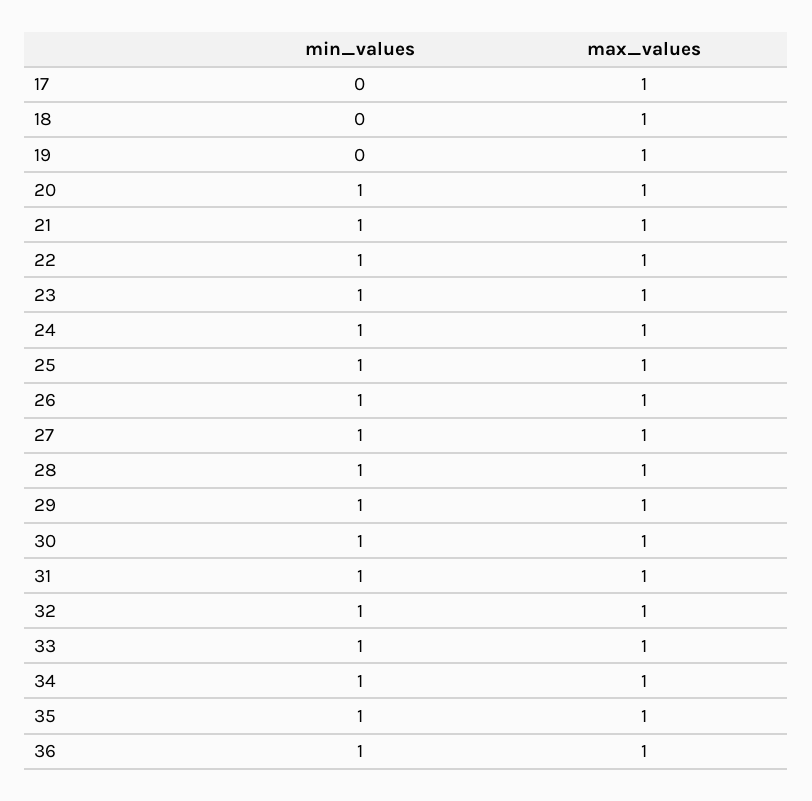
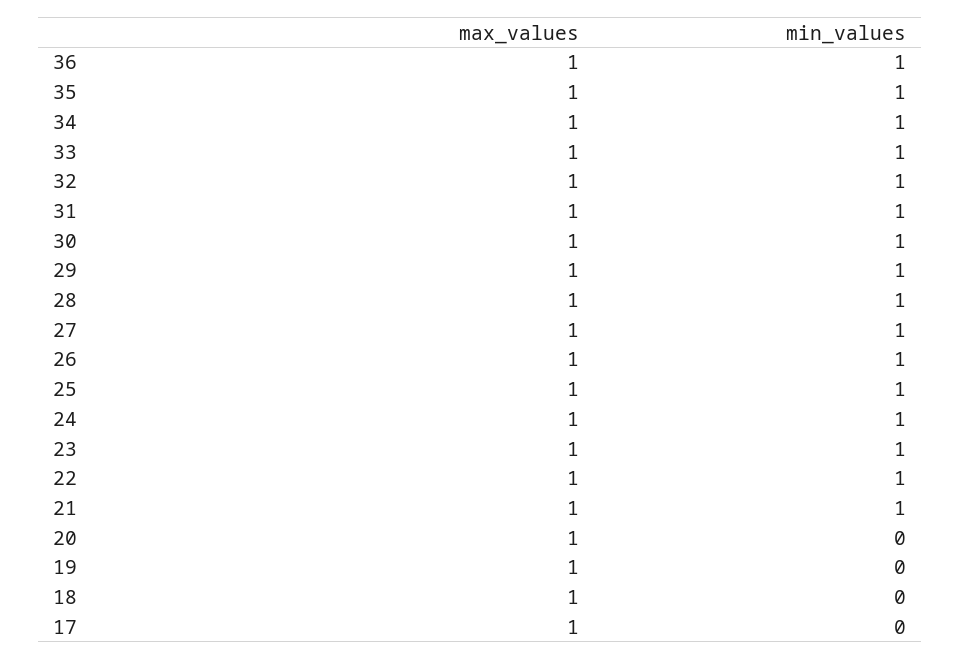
min_values, 20: 1 -> 0

